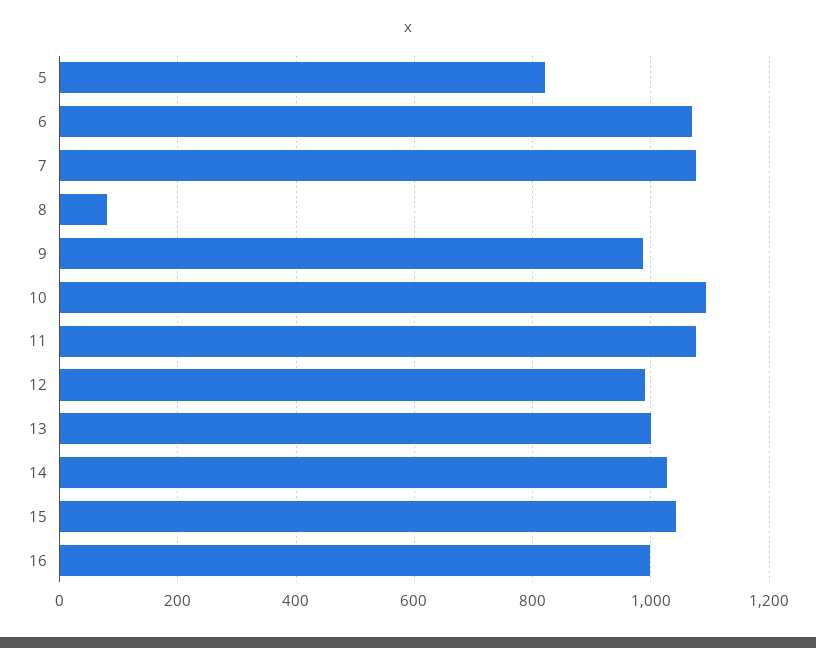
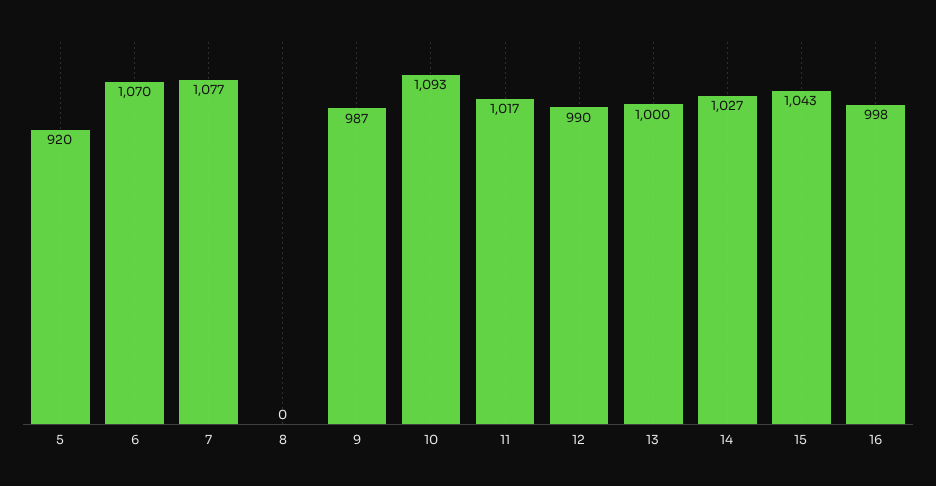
5: 820 -> 920
8: 80 -> 0
11: 1080 -> 1017

